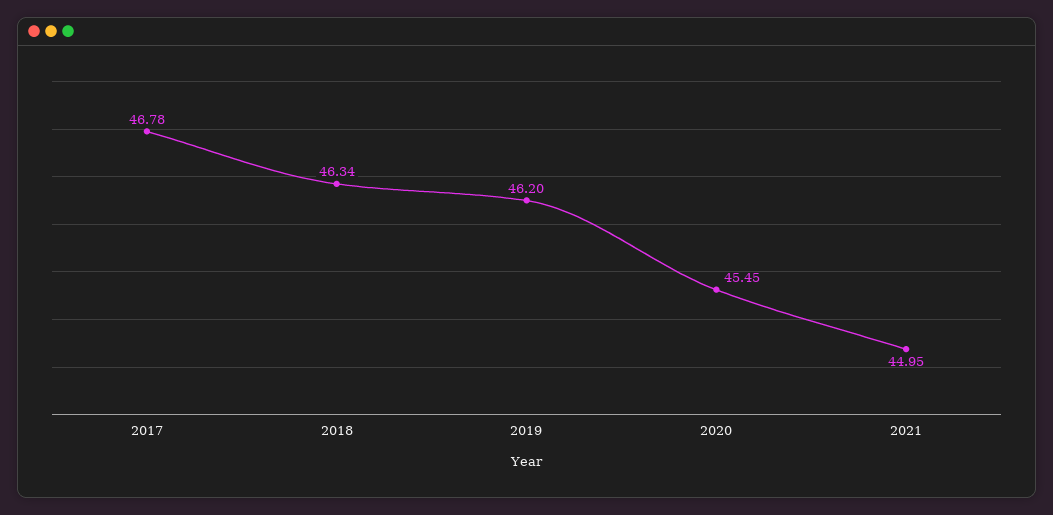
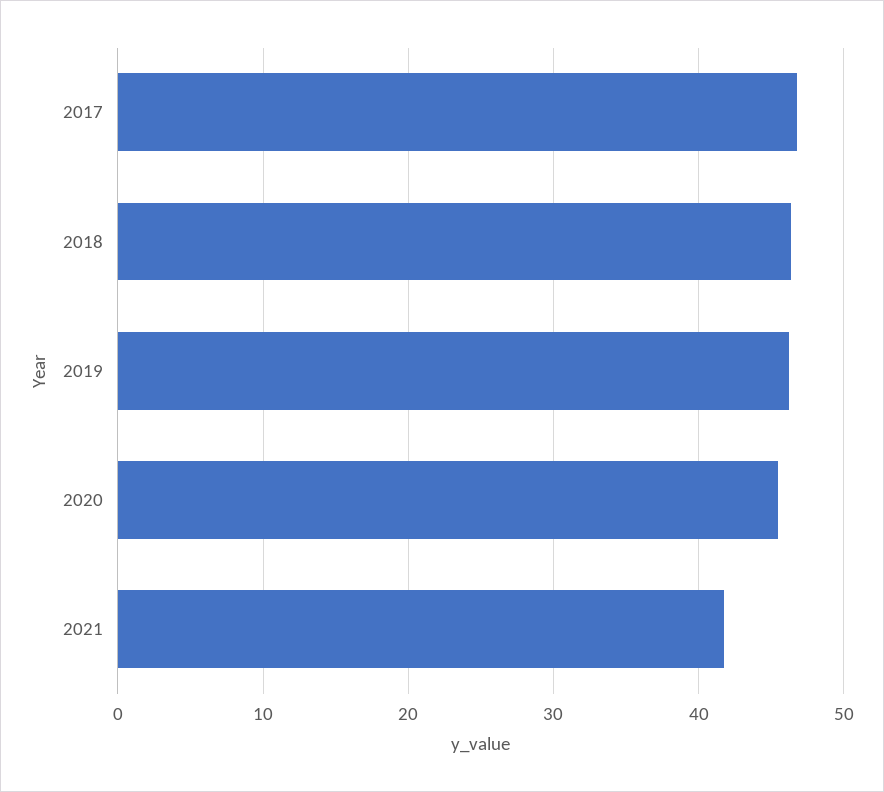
2021: 44.95 -> 42

